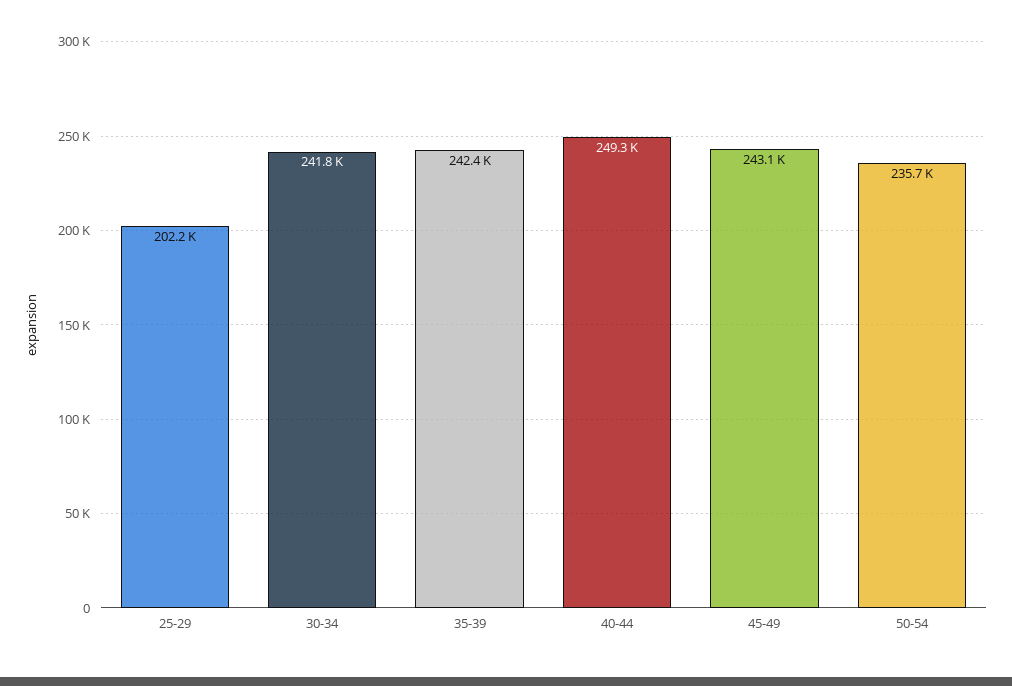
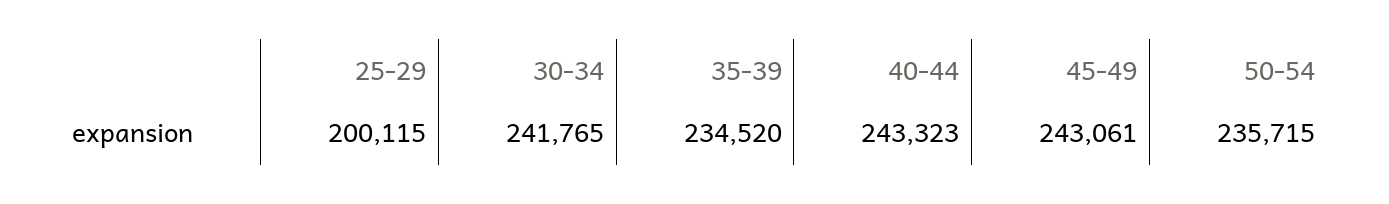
25-29: 202200 -> 200115
35-39: 242400 -> 234520
40-44: 249300 -> 243323

